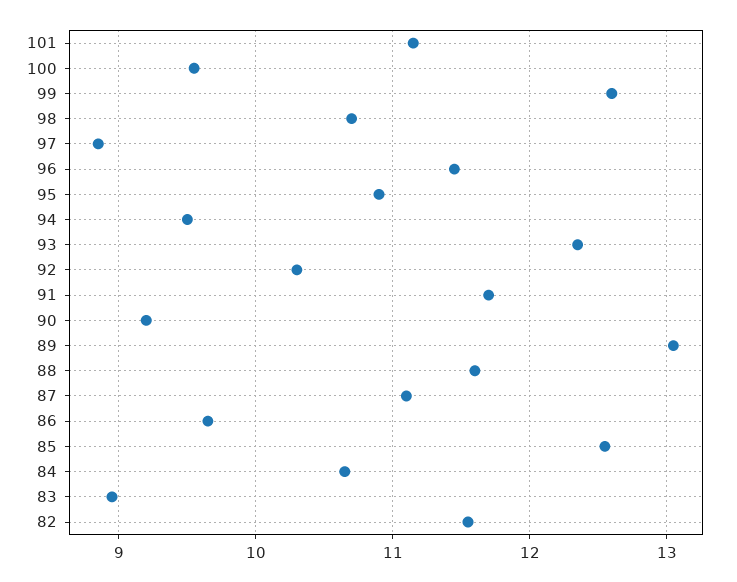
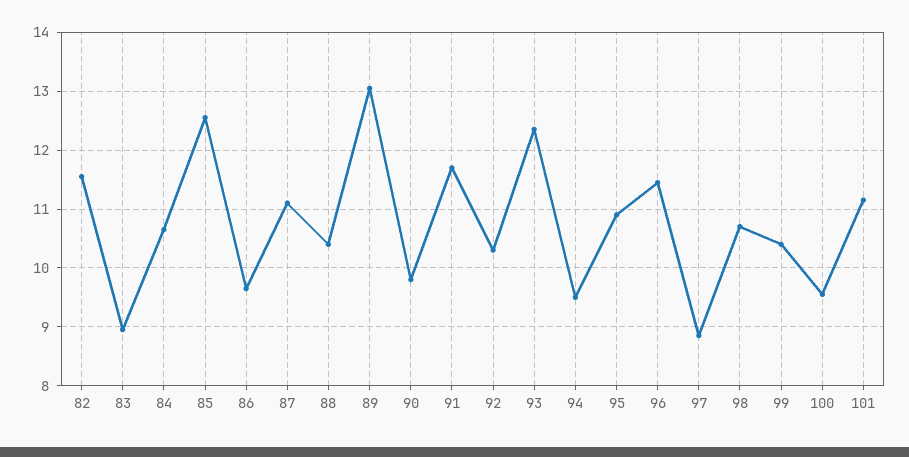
99: 12.6 -> 10.4
90: 9.2 -> 9.8
88: 11.6 -> 10.4

